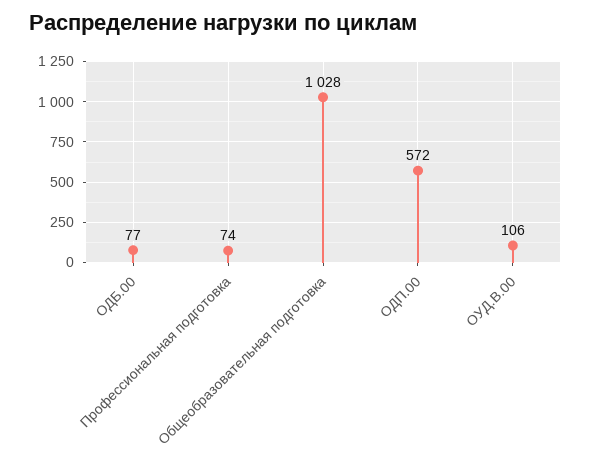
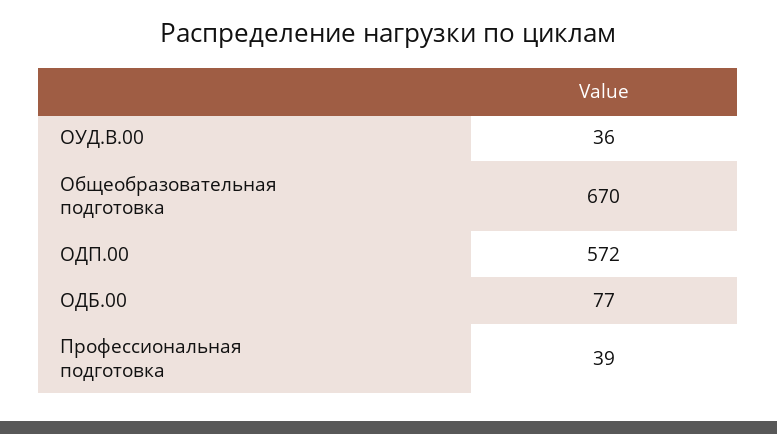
Профессиональная подготовка: 74 -> 39
Общеобразовательная подготовка: 1028 -> 670
ОУД.В.00: 106 -> 36

